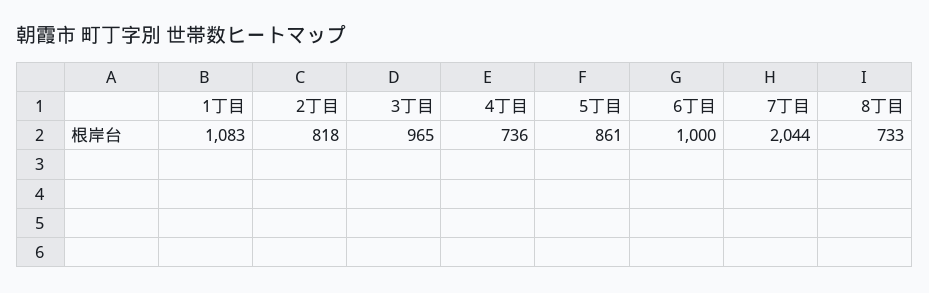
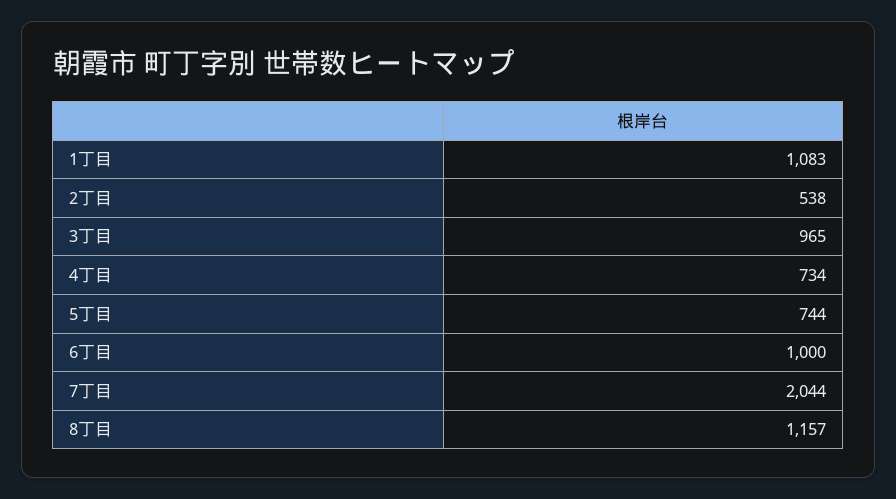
2丁目: 818 -> 538
4丁目: 736 -> 734
5丁目: 861 -> 744
8丁目: 733 -> 1157

